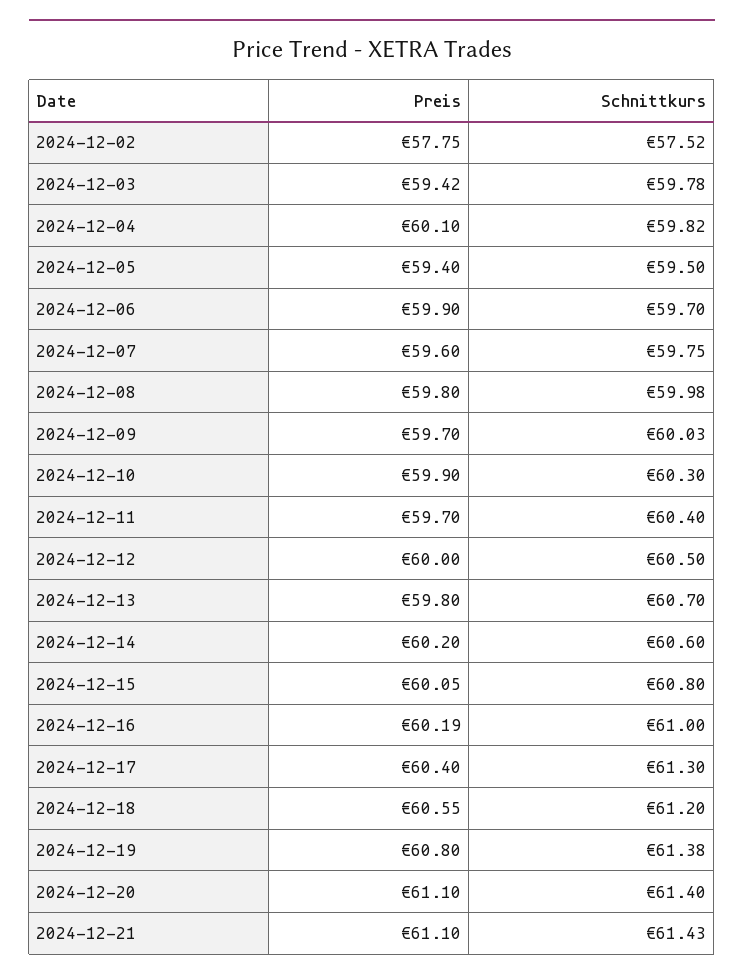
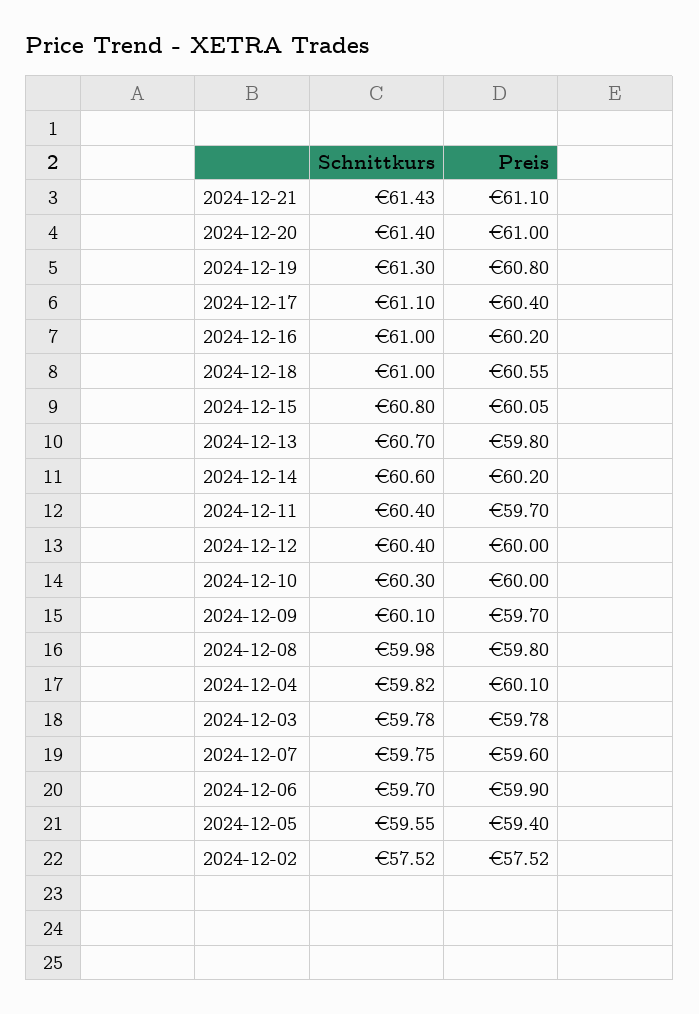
Preis, 2024-12-02: 57.75 -> 57.52
Preis, 2024-12-03: 59.42 -> 59.78
Schnittkurs, 2024-12-05: 59.5 -> 59.55
Schnittkurs, 2024-12-09: 60.03 -> 60.1
Preis, 2024-12-10: 59.9 -> 60
Schnittkurs, 2024-12-12: 60.5 -> 60.4
Preis, 2024-12-16: 60.19 -> 60.2
Schnittkurs, 2024-12-17: 61.3 -> 61.1
Schnittkurs, 2024-12-18: 61.2 -> 61
Schnittkurs, 2024-12-19: 61.38 -> 61.3
Preis, 2024-12-20: 61.1 -> 61

